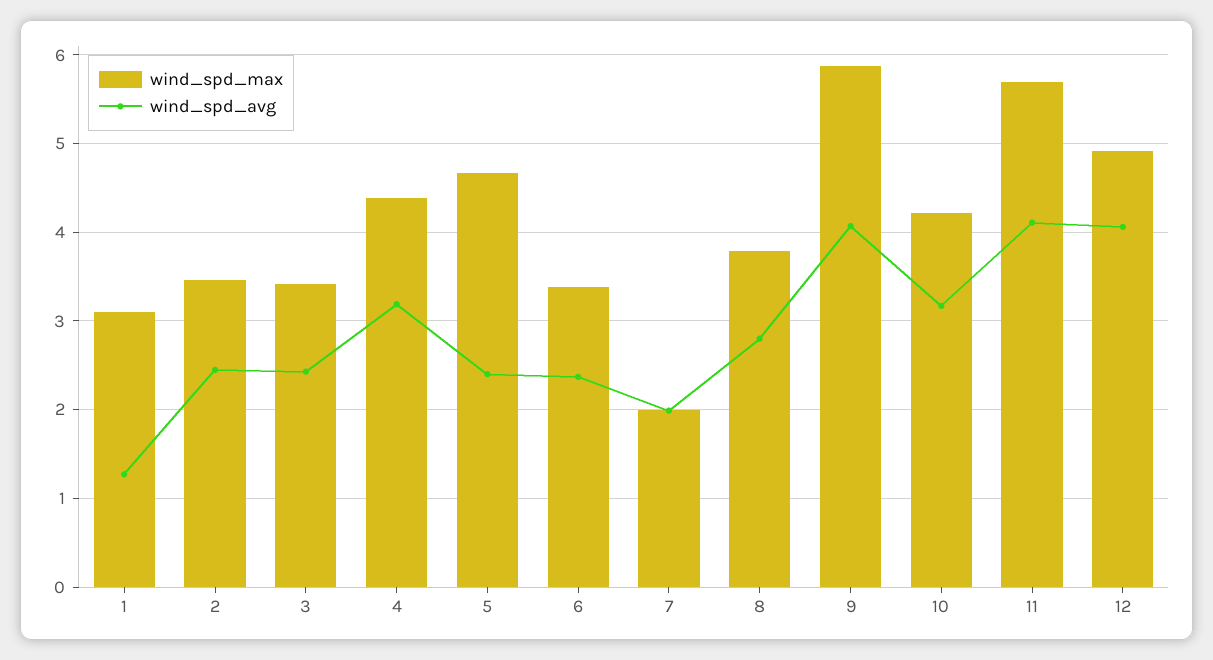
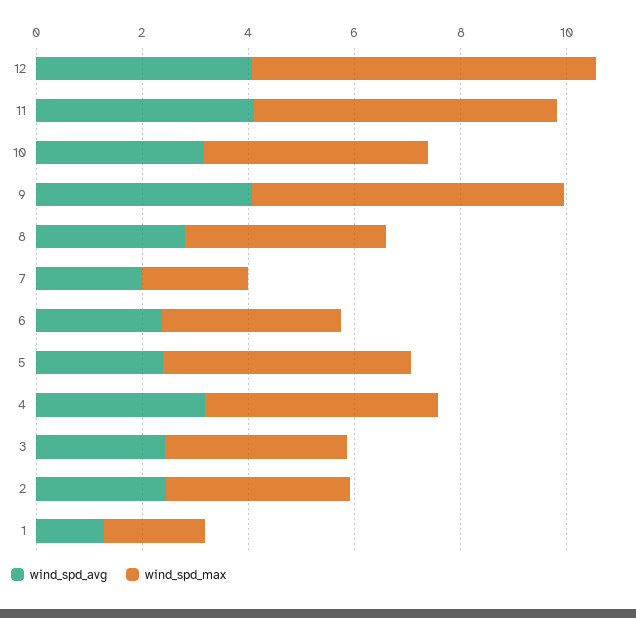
wind_spd_max, 1: 3.1 -> 2
wind_spd_max, 12: 4.9 -> 6.5

